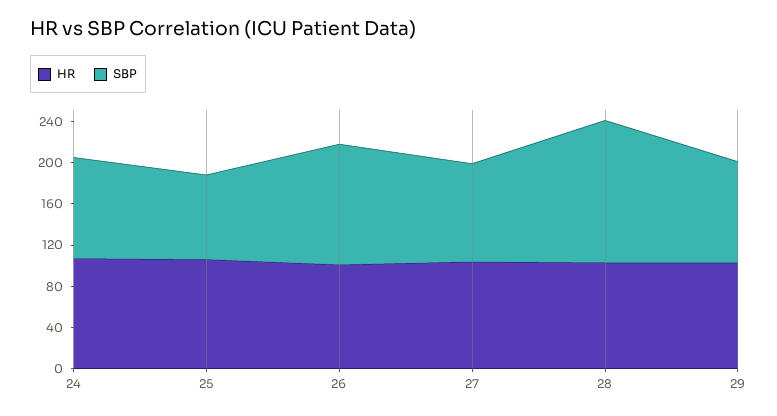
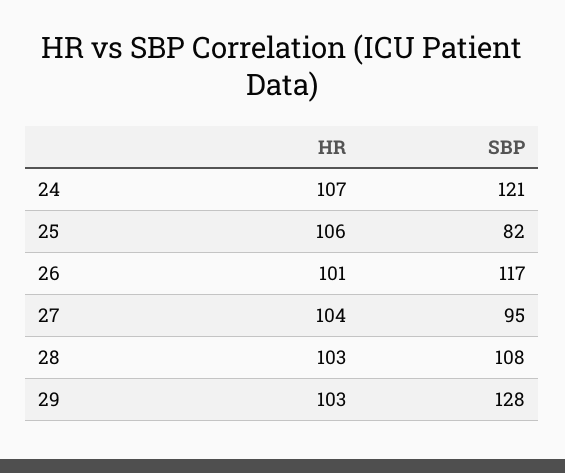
SBP, 24: 100 -> 121
SBP, 28: 140 -> 108
SBP, 29: 100 -> 128

